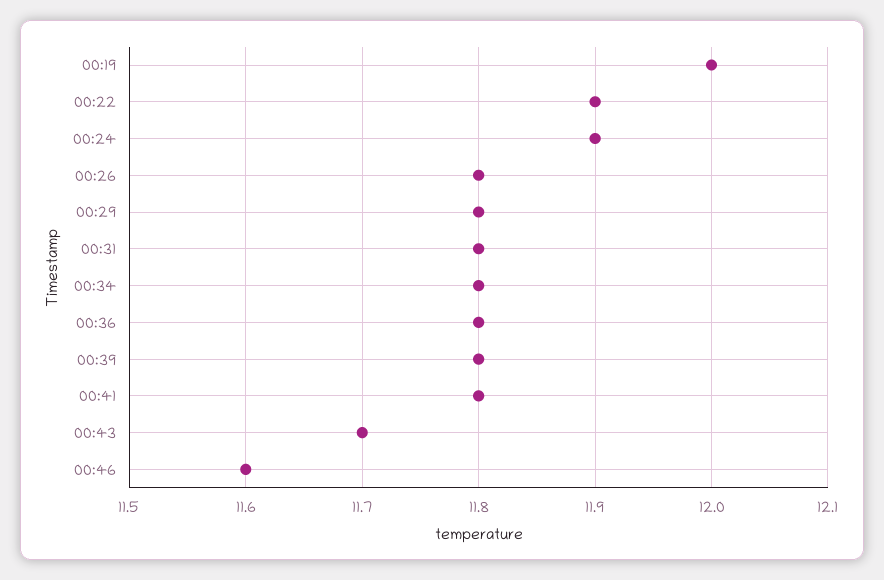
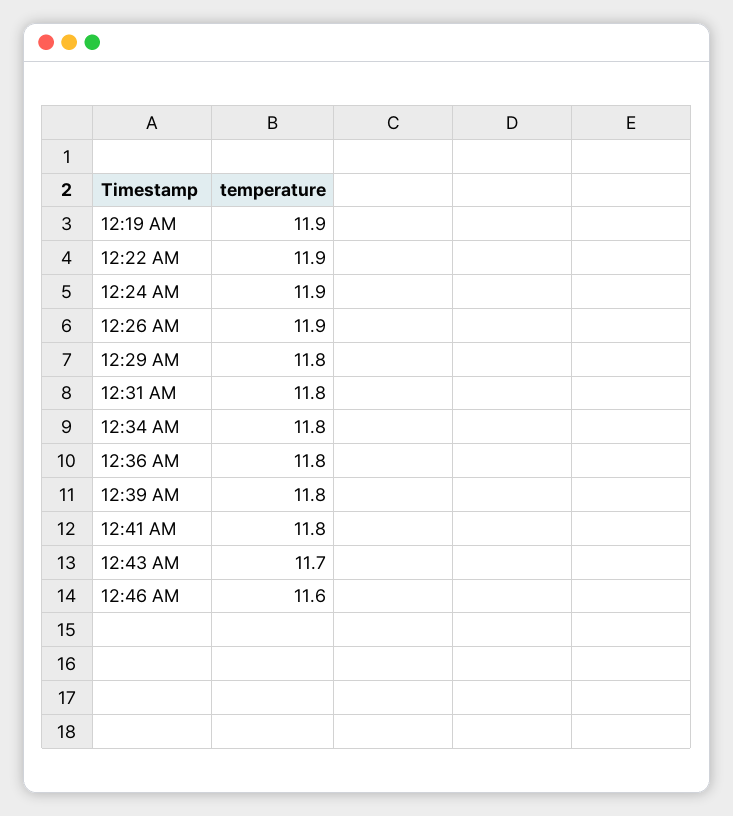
00:19: 12 -> 11.9
00:26: 11.8 -> 11.9

